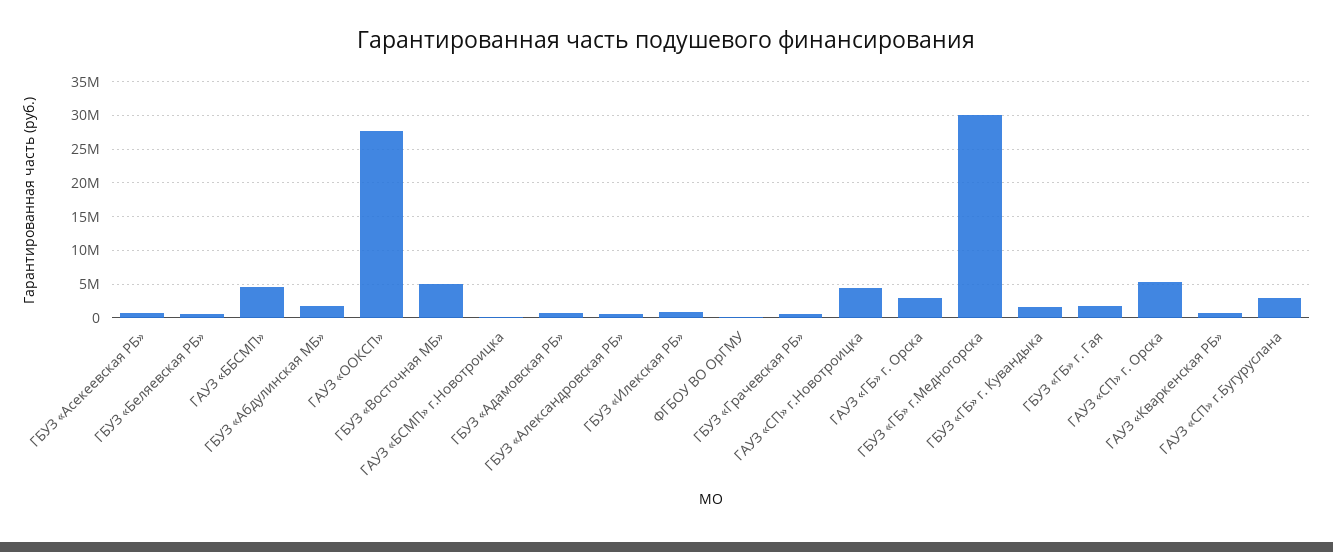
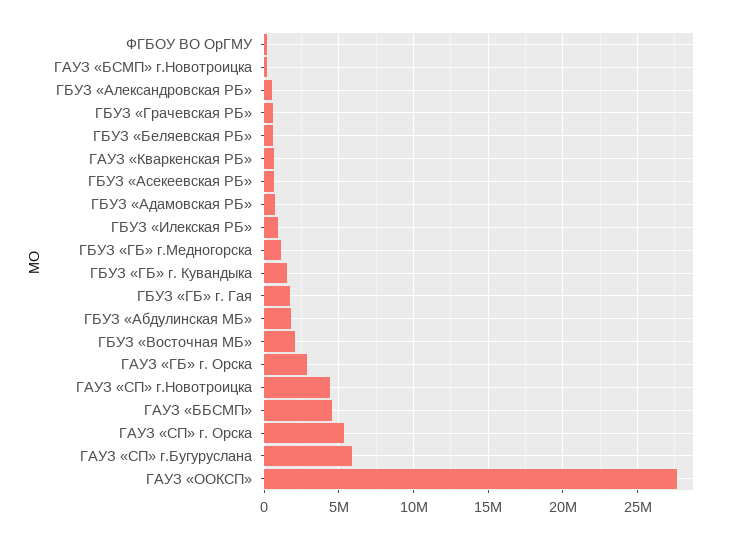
ГБУЗ «Восточная МБ»: 5000000 -> 2000000
ГБУЗ «ГБ» г.Медногорска: 30000000 -> 1000000
ГАУЗ «СП» г.Бугуруслана: 3000000 -> 6000000

